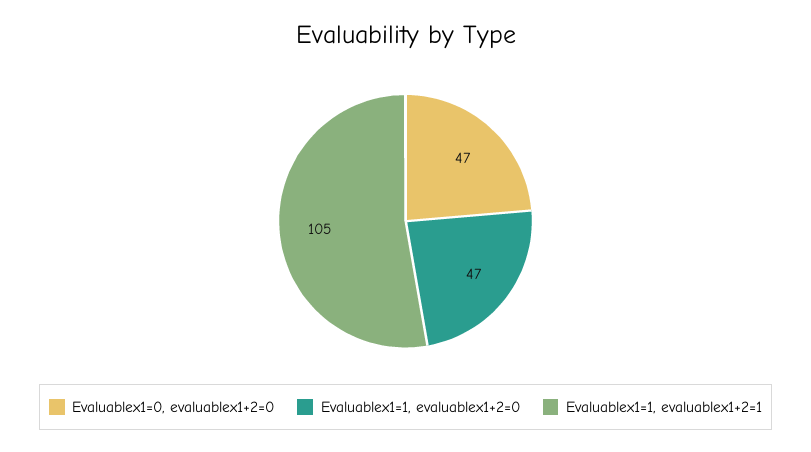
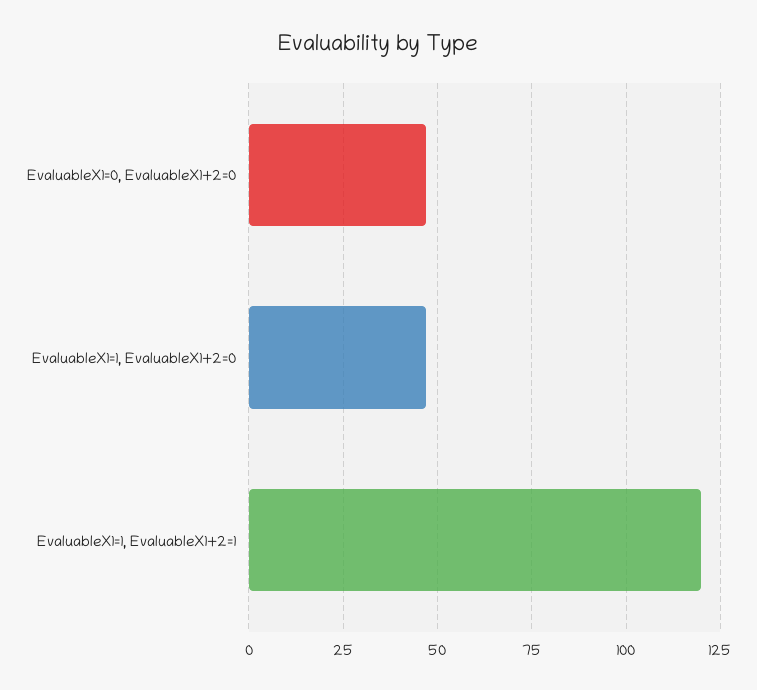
Evaluablex1=1, evaluablex1+2=1: 105 -> 120

